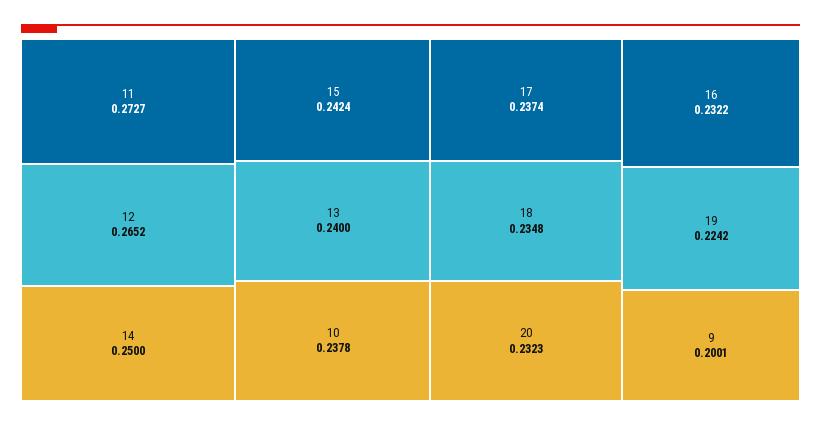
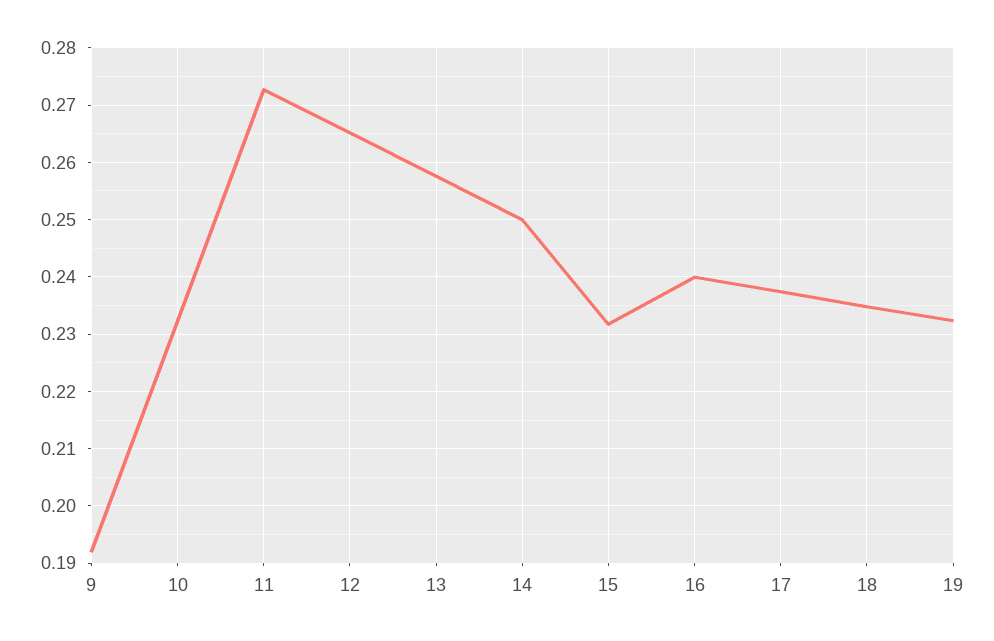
15: 0.2424 -> 0.232
13: 0.24 -> 0.258
10: 0.2378 -> 0.232
20: 0.2323 -> none
16: 0.2322 -> 0.24
19: 0.2242 -> 0.232
9: 0.2001 -> 0.192

